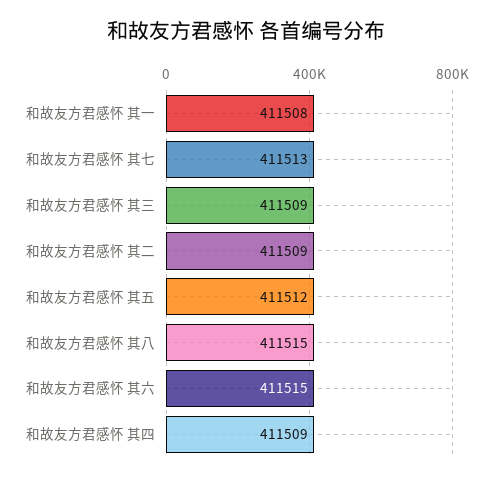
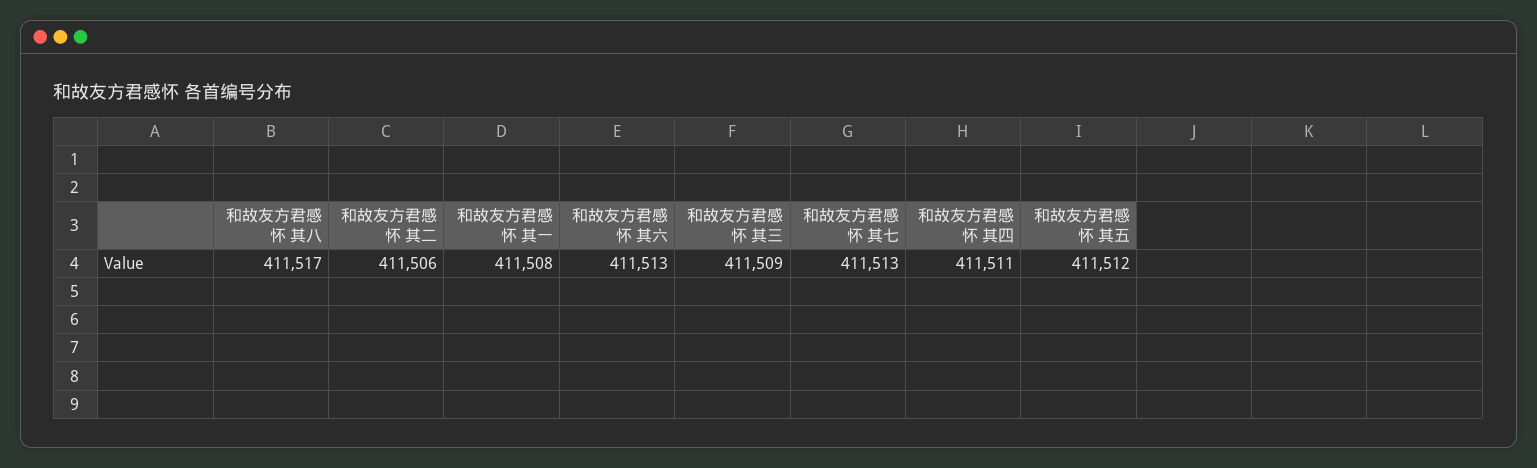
和故友方君感怀 其二: 411509 -> 411506
和故友方君感怀 其八: 411515 -> 411517
和故友方君感怀 其六: 411515 -> 411513
和故友方君感怀 其四: 411509 -> 411511

